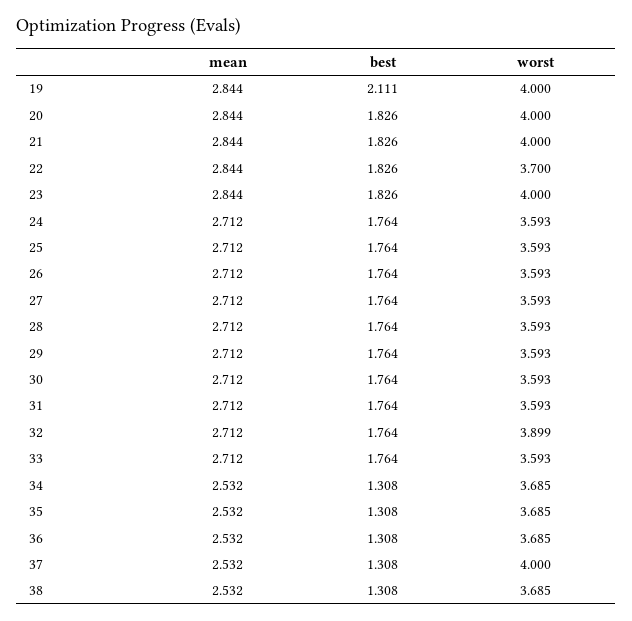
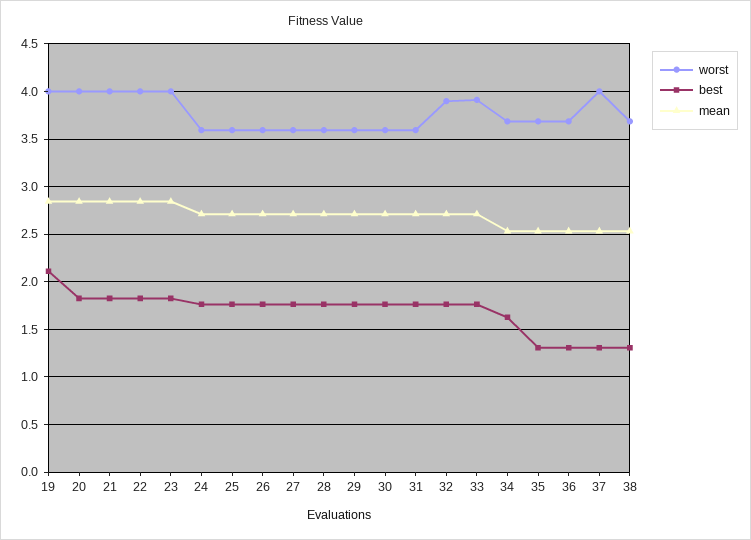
worst, 22: 3.7 -> 4
worst, 33: 3.593 -> 3.9
best, 34: 1.308 -> 1.6

